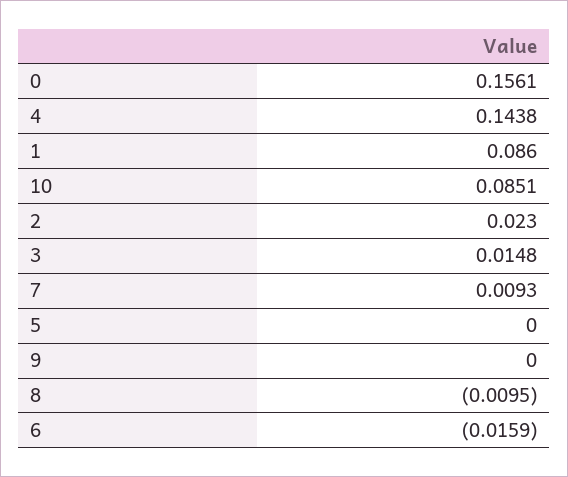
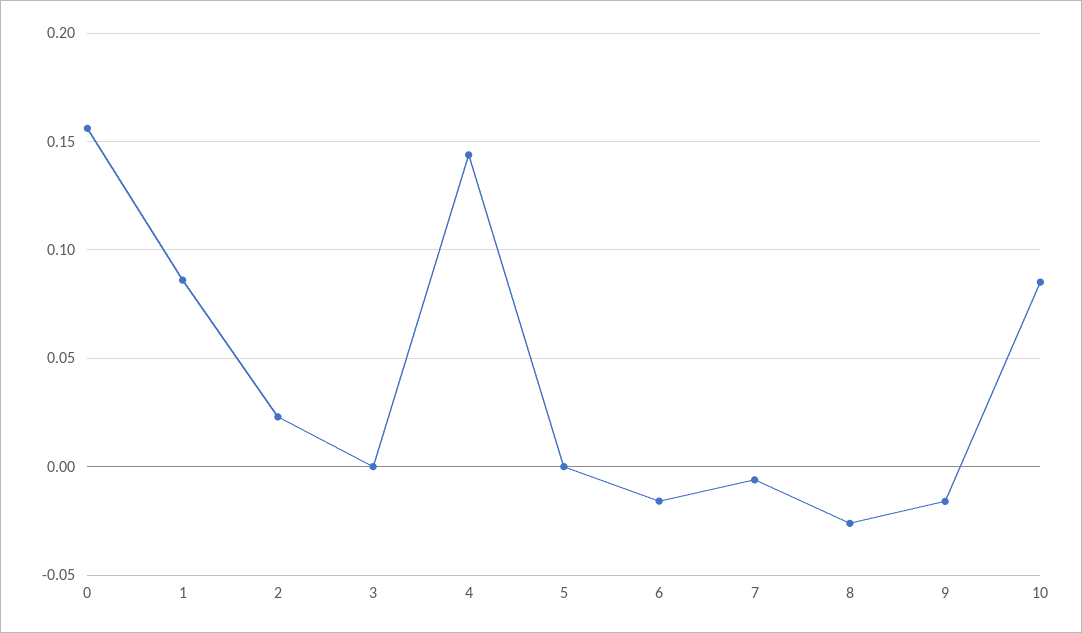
3: 0.0148 -> 0
7: 0.0093 -> -0.005
9: 0 -> -0.015
8: -0.0095 -> -0.025

